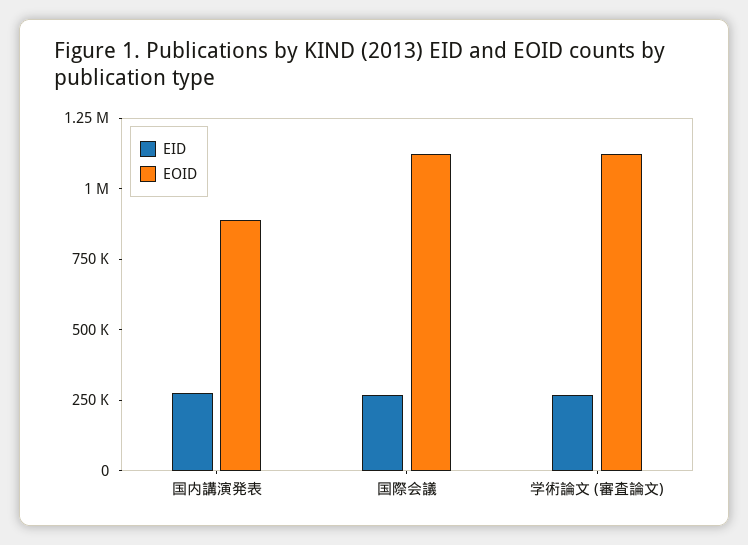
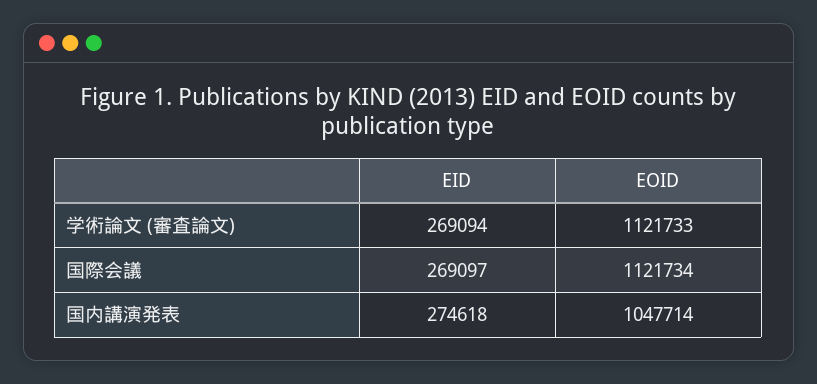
EOID, 国内講演発表: 900000 -> 1047714

